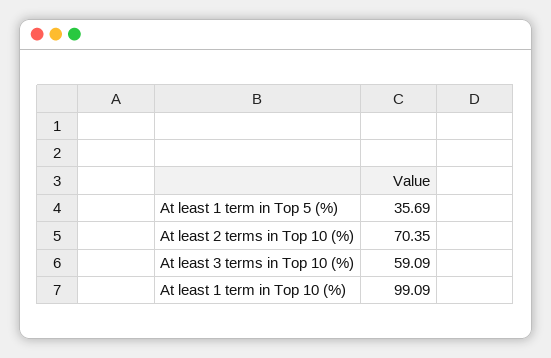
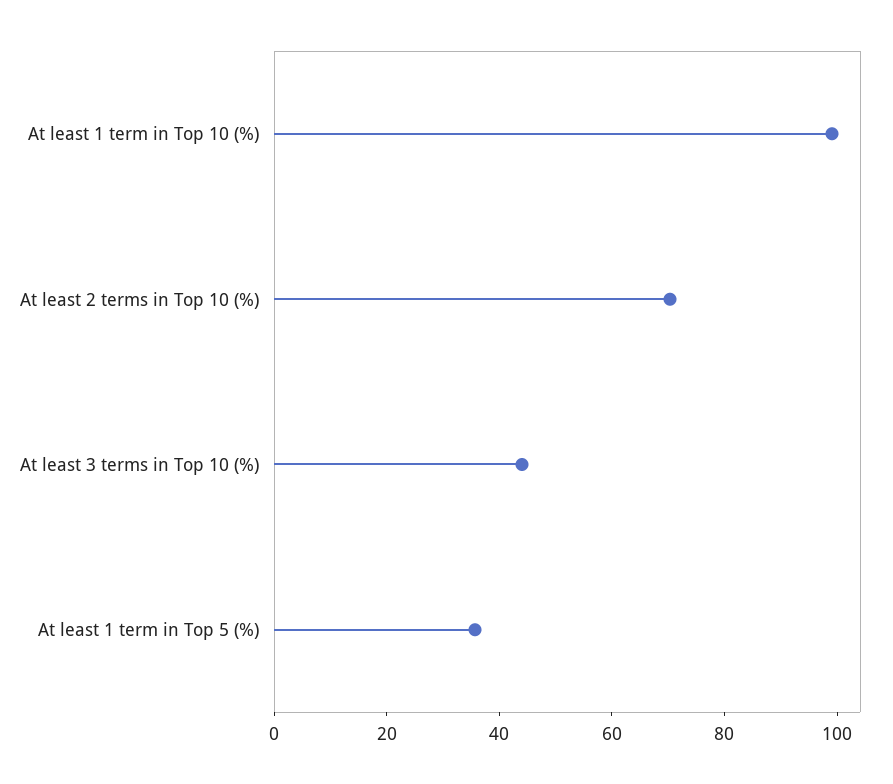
At least 3 terms in Top 10 (%): 59.09 -> 45

